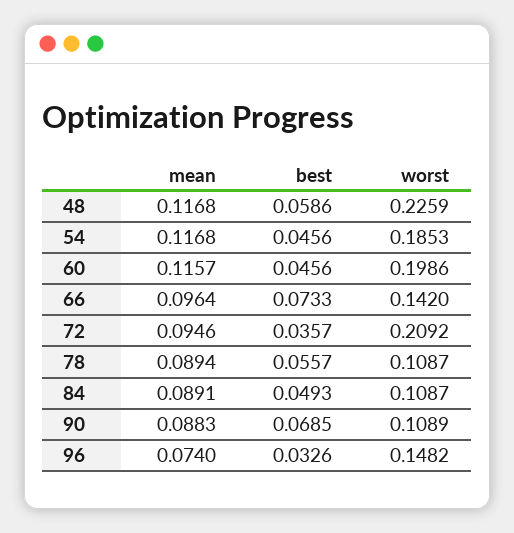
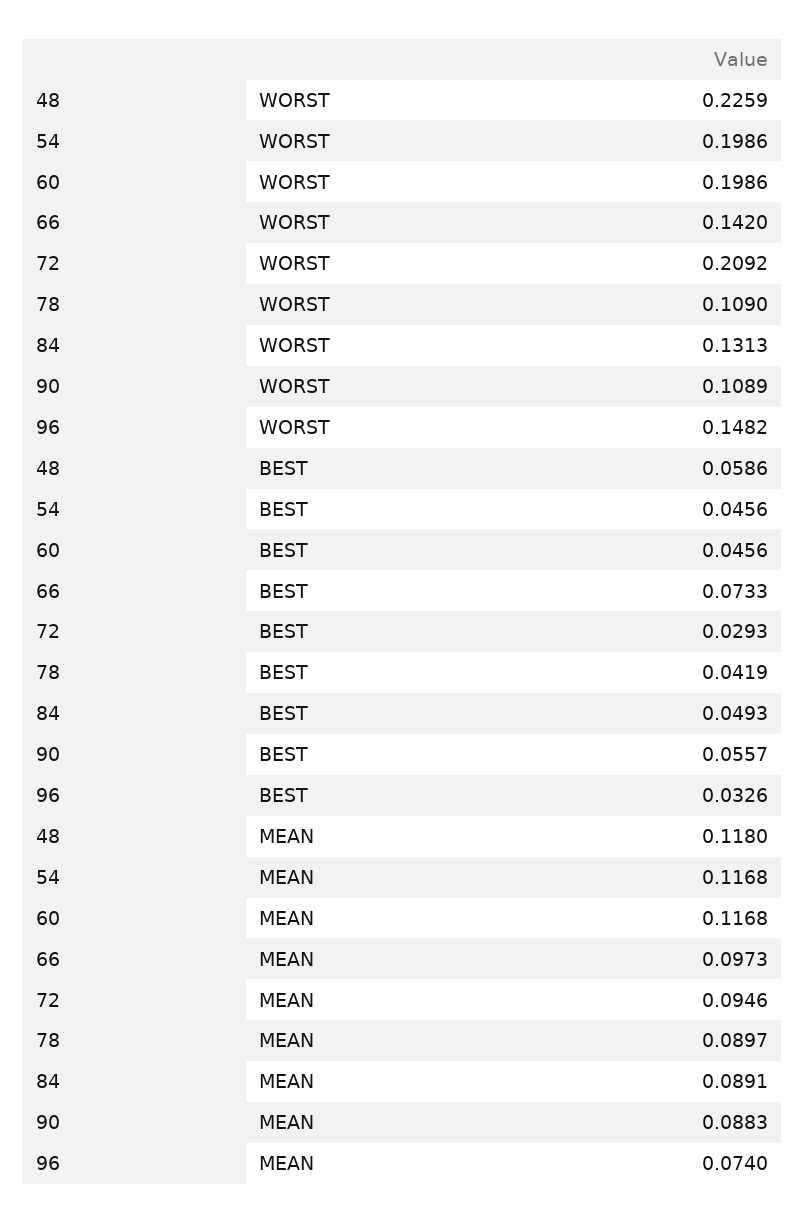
mean, 48: 0.1168 -> 0.118
worst, 54: 0.1853 -> 0.1986
mean, 60: 0.1157 -> 0.1168
mean, 66: 0.0964 -> 0.0973
best, 72: 0.0357 -> 0.0293
mean, 78: 0.0894 -> 0.0897
best, 78: 0.0557 -> 0.0419
worst, 78: 0.1087 -> 0.109
worst, 84: 0.1087 -> 0.1313
best, 90: 0.0685 -> 0.0557

